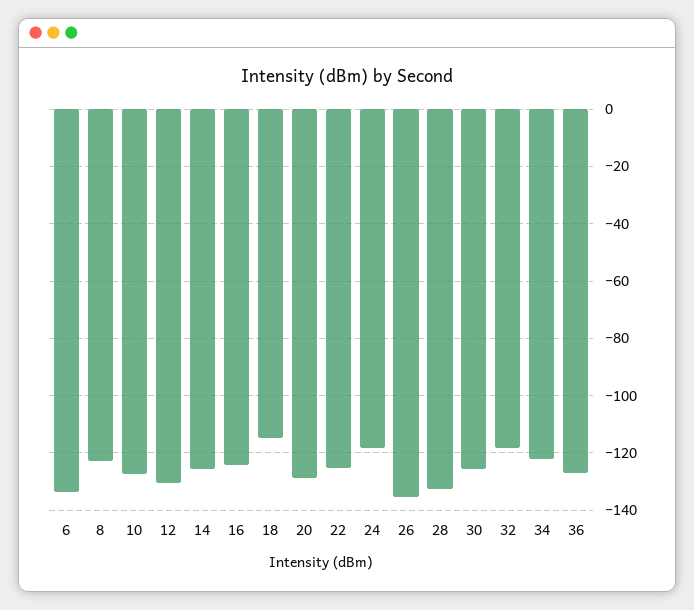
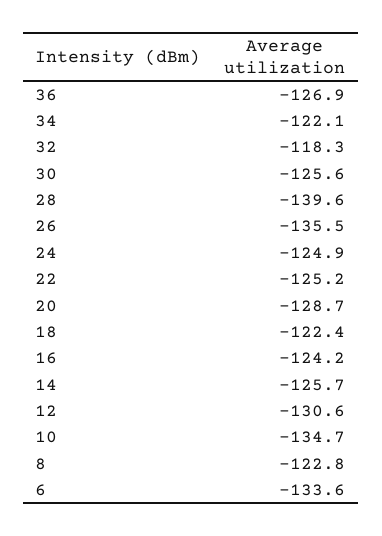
10: -127.5 -> -134.7
18: -115 -> -122.4
24: -117.5 -> -124.9
28: -132.5 -> -139.6

